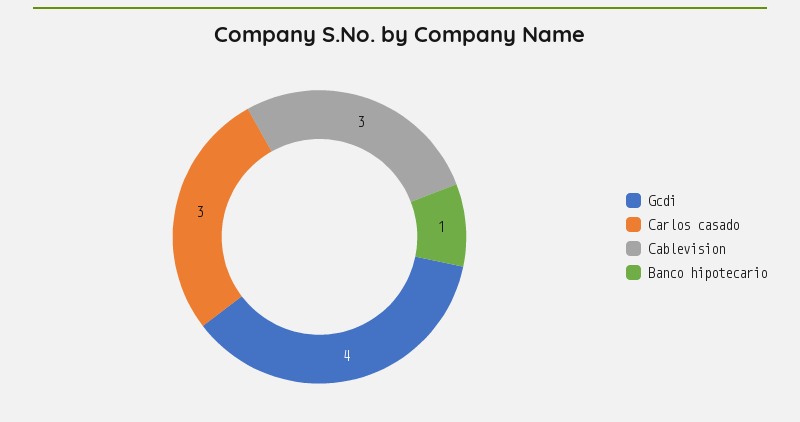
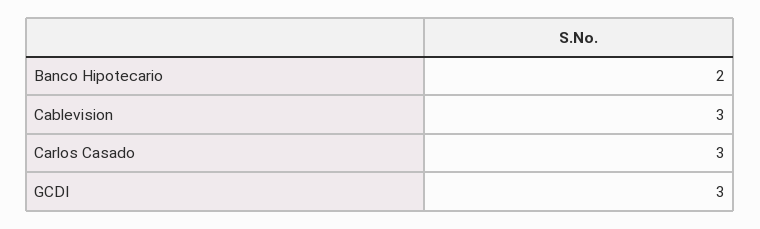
Gcdi: 4 -> 3
Banco hipotecario: 1 -> 2

